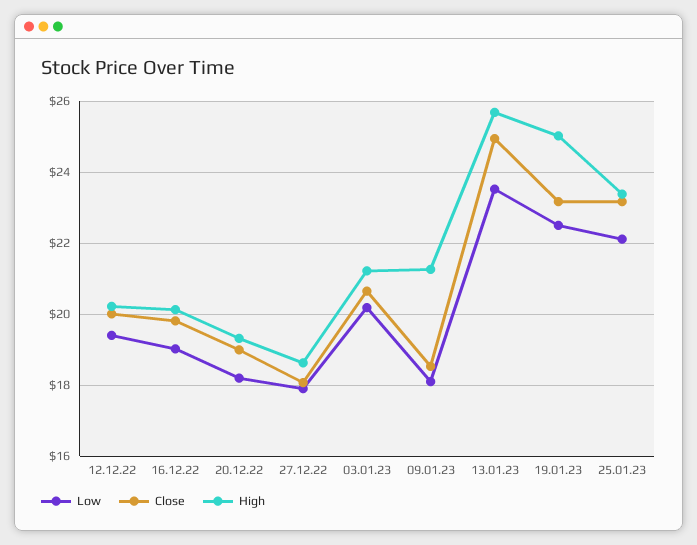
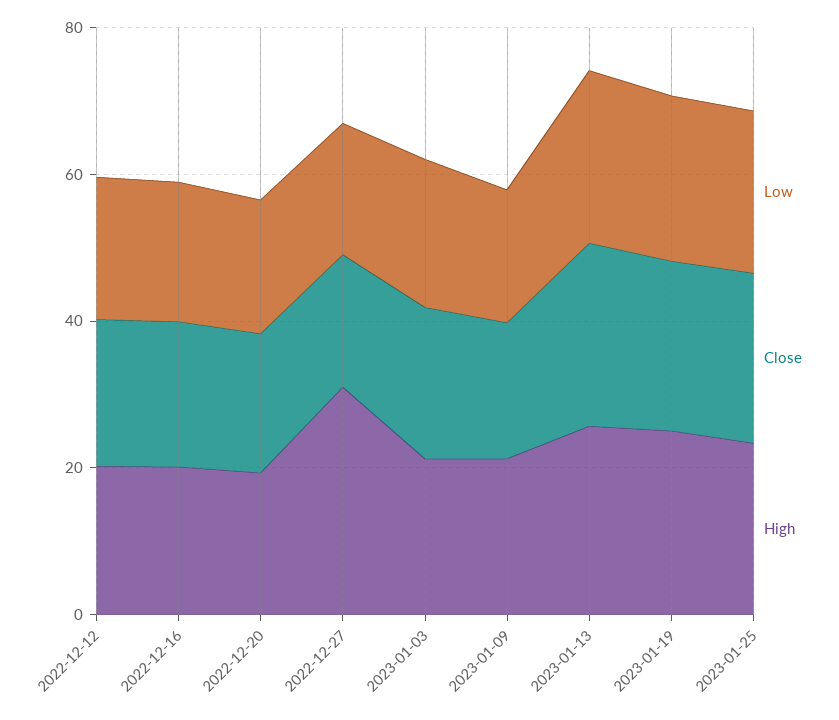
High, 27.12.22: 18.6 -> 30

